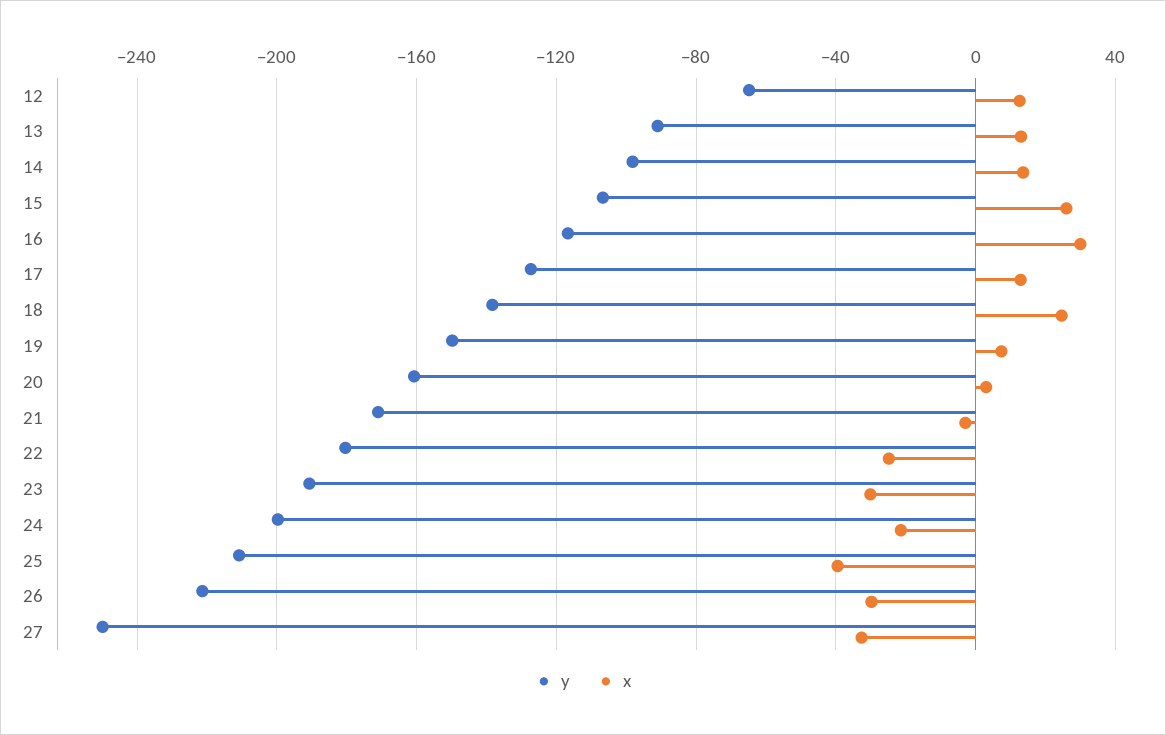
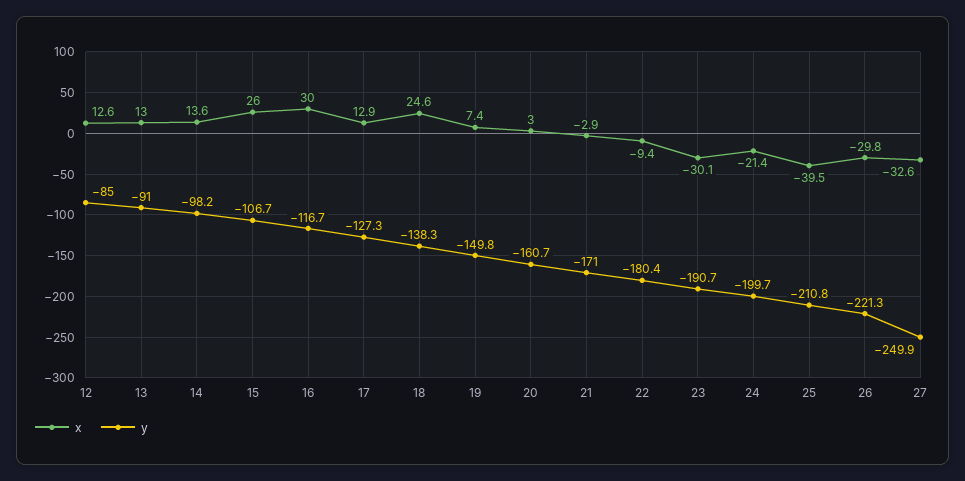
y, 12: -65 -> -85
x, 22: -25 -> -9.4

